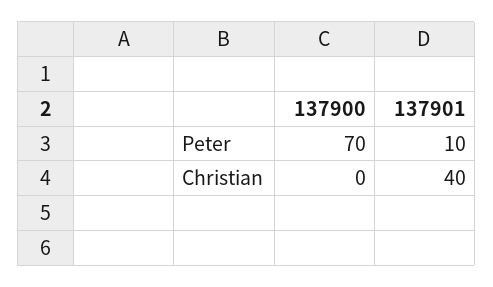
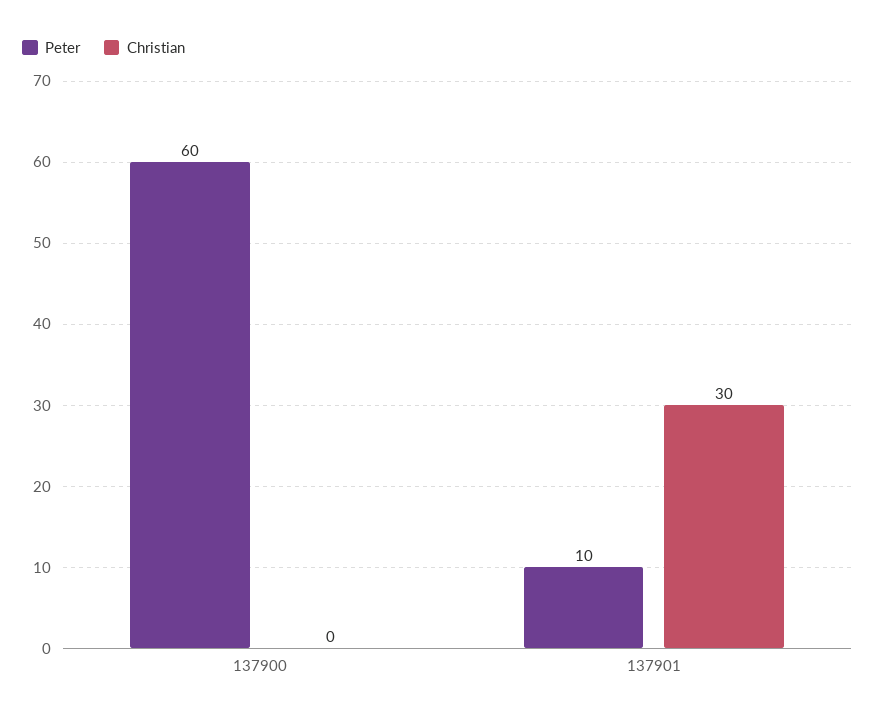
Peter, 137900: 70 -> 60
Christian, 137901: 40 -> 30

